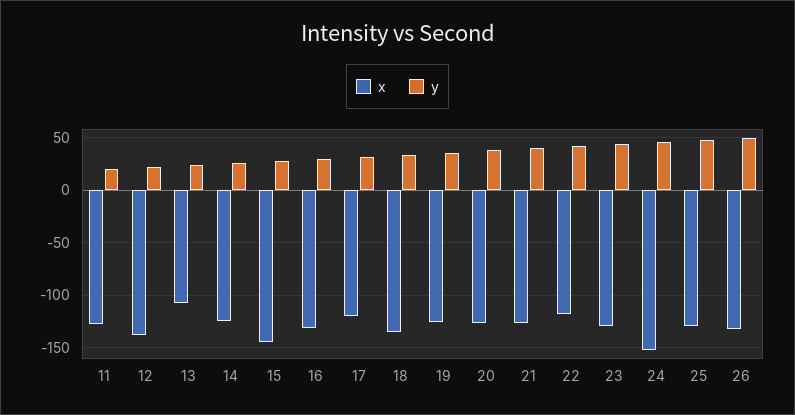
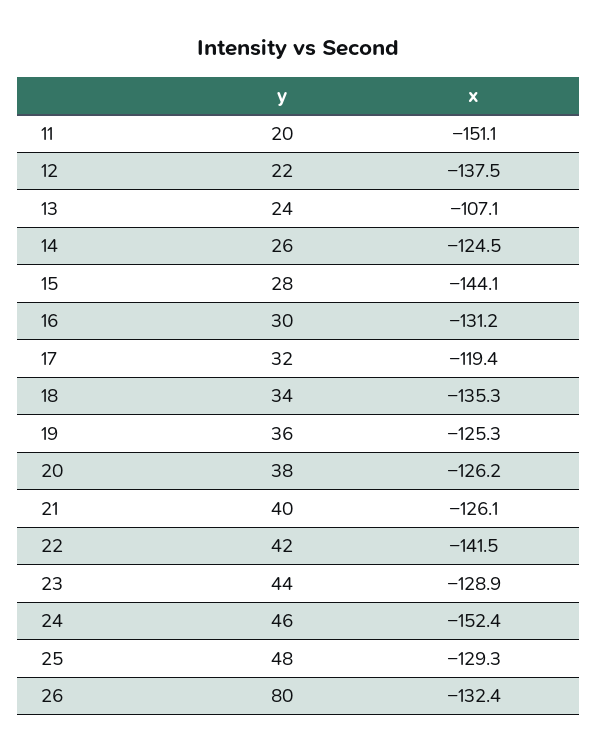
x, 11: -130 -> -151.1
x, 22: -120 -> -141.5
y, 26: 50 -> 80

